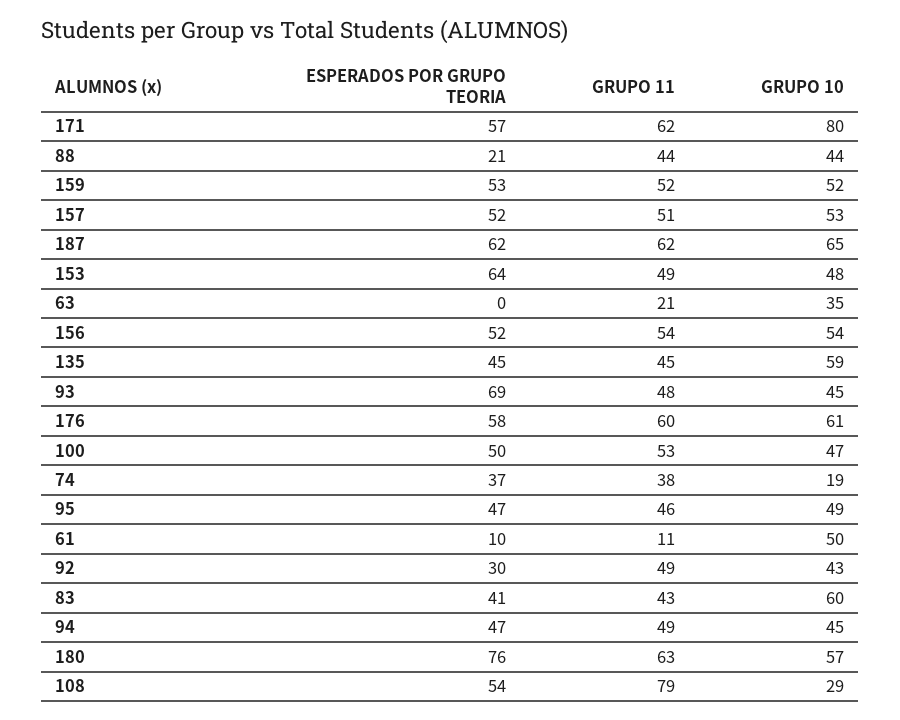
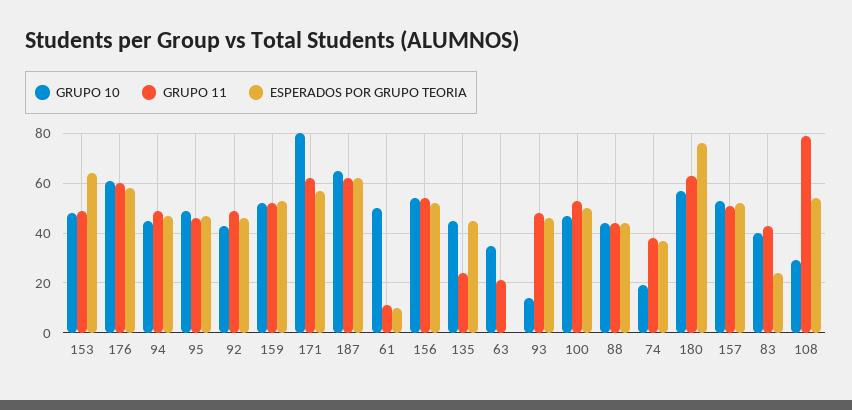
ESPERADOS POR GRUPO TEORIA, 88: 21 -> 45
GRUPO 11, 135: 45 -> 25
GRUPO 10, 135: 59 -> 45
ESPERADOS POR GRUPO TEORIA, 93: 69 -> 45
GRUPO 10, 93: 45 -> 15
ESPERADOS POR GRUPO TEORIA, 92: 30 -> 45
ESPERADOS POR GRUPO TEORIA, 83: 41 -> 25
GRUPO 10, 83: 60 -> 40

